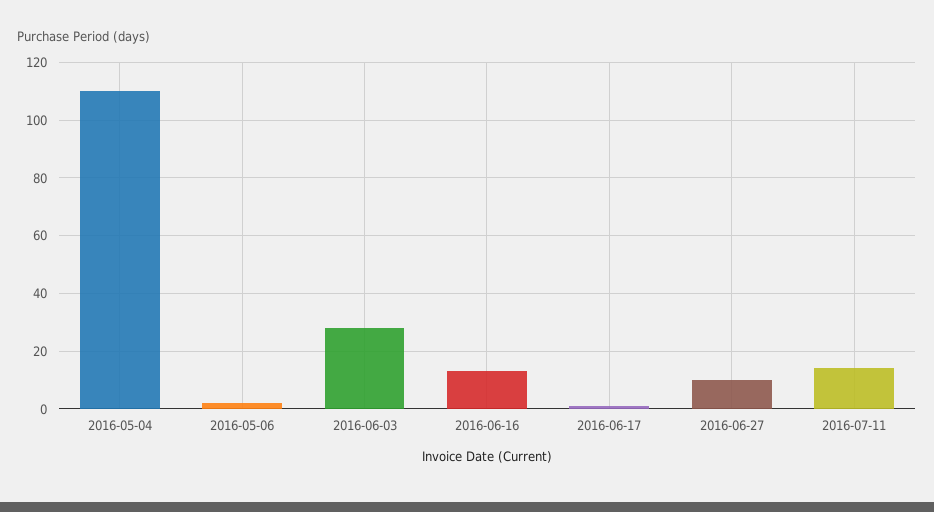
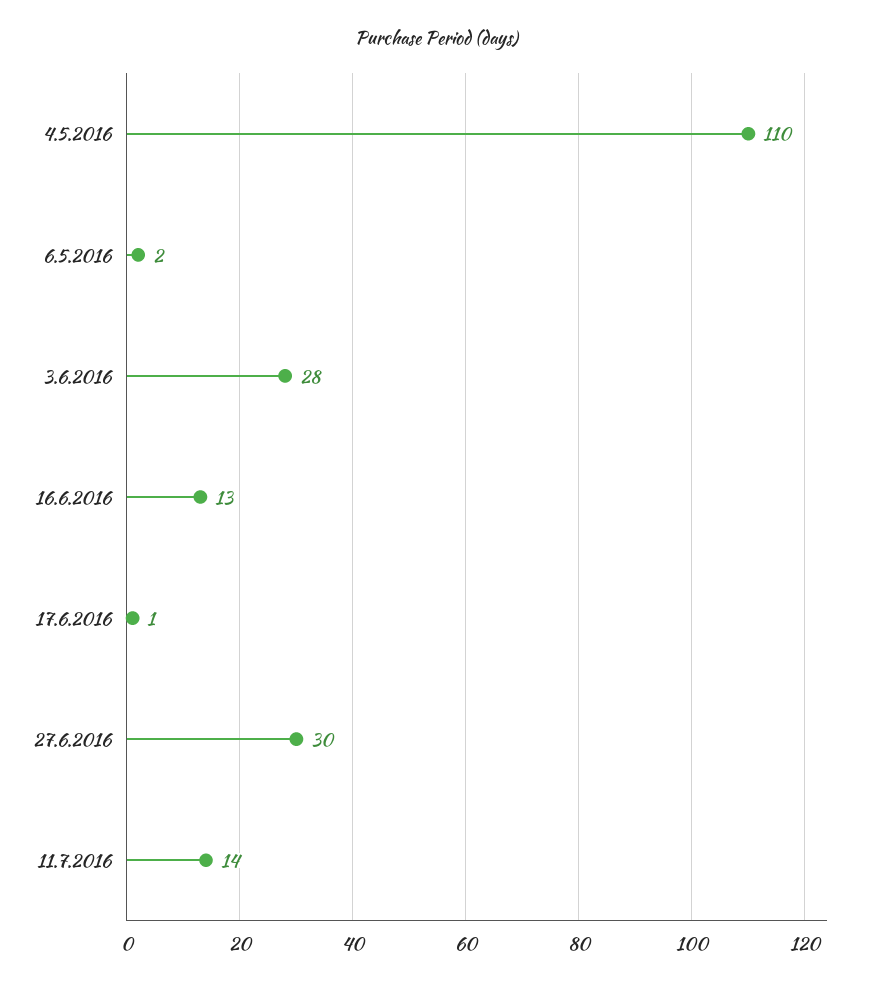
2016-06-27: 10 -> 30

